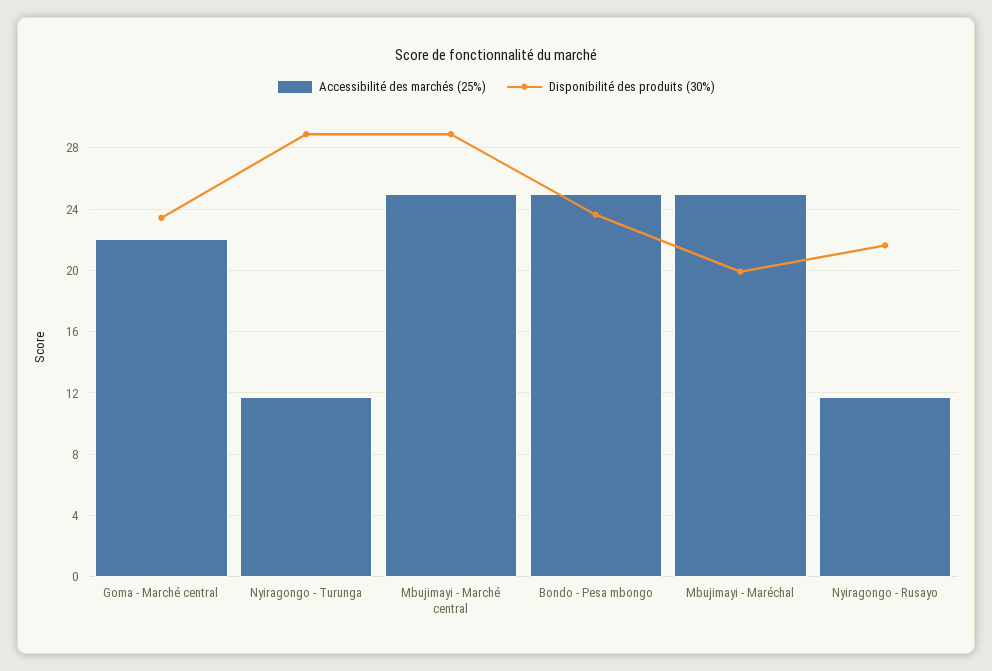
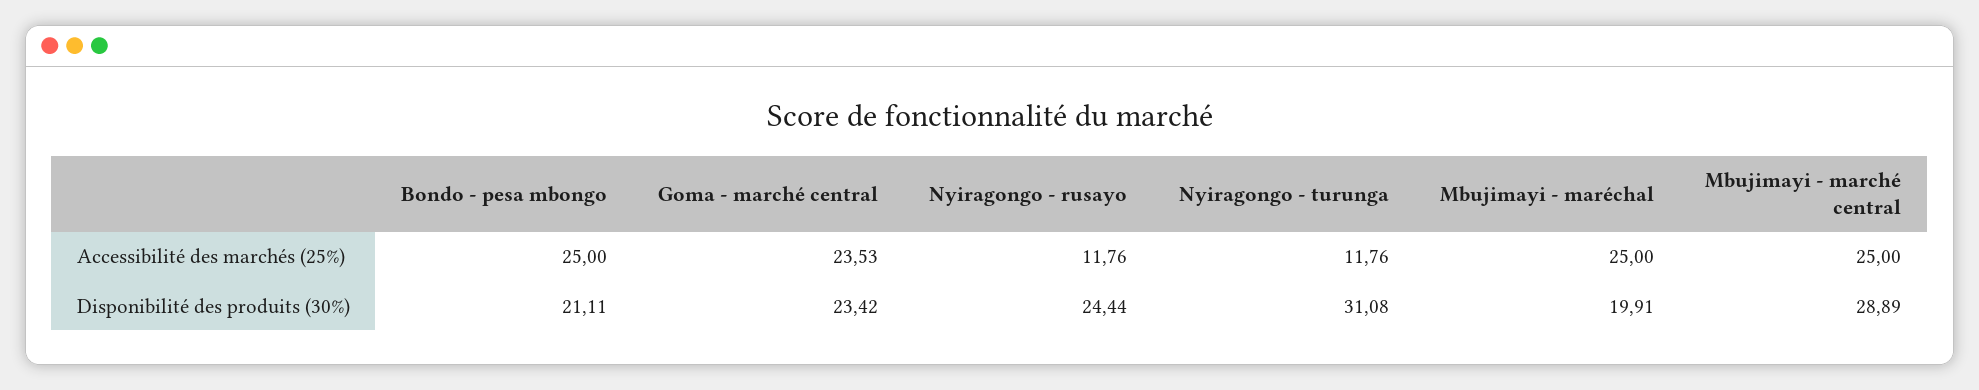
Accessibilité des marchés (25%), Goma - Marché central: 22 -> 23.53
Disponibilité des produits (30%), Nyiragongo - Turunga: 29 -> 31.08
Disponibilité des produits (30%), Bondo - Pesa mbongo: 23.5 -> 21.11
Disponibilité des produits (30%), Nyiragongo - Rusayo: 21.5 -> 24.44

